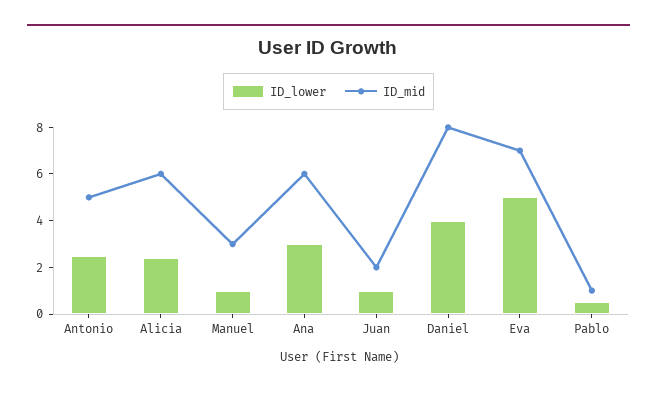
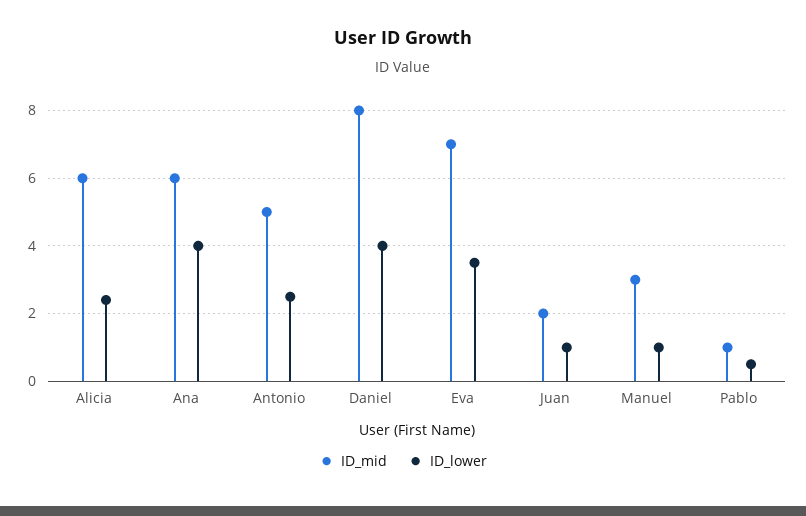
ID_lower, Ana: 3 -> 4
ID_lower, Eva: 5 -> 3.5

